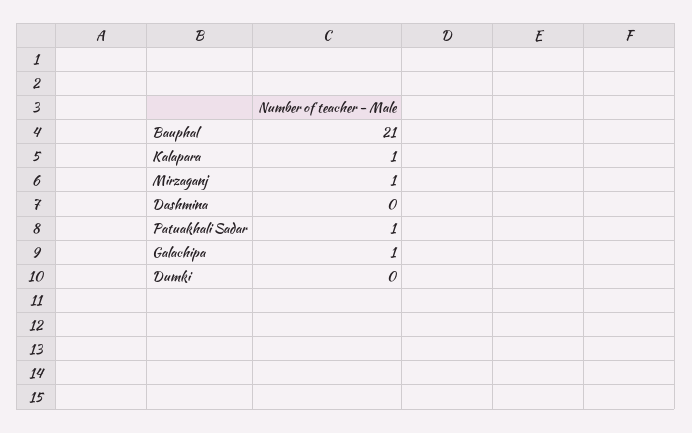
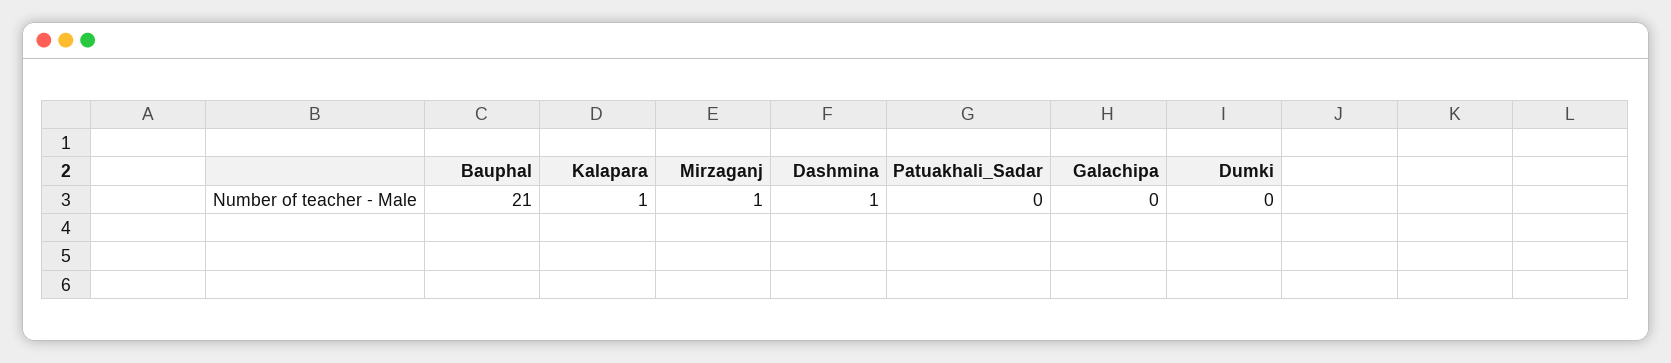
Dashmina: 0 -> 1
Patuakhali Sadar: 1 -> 0
Galachipa: 1 -> 0

